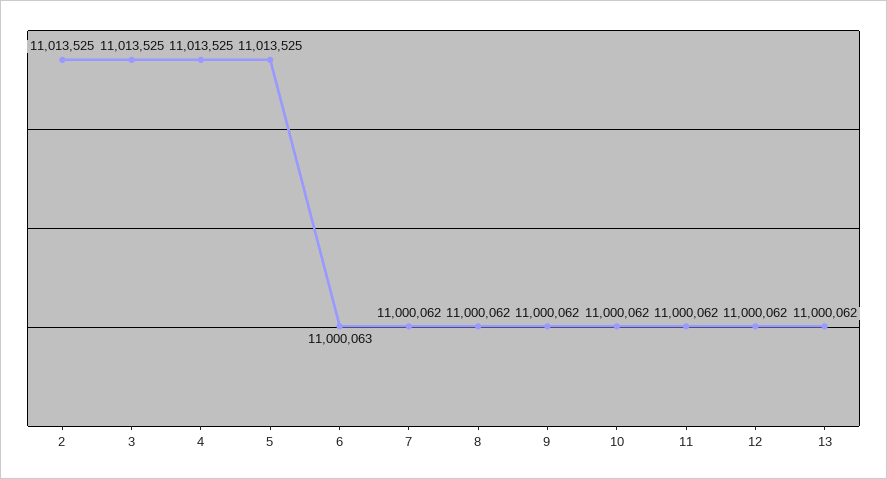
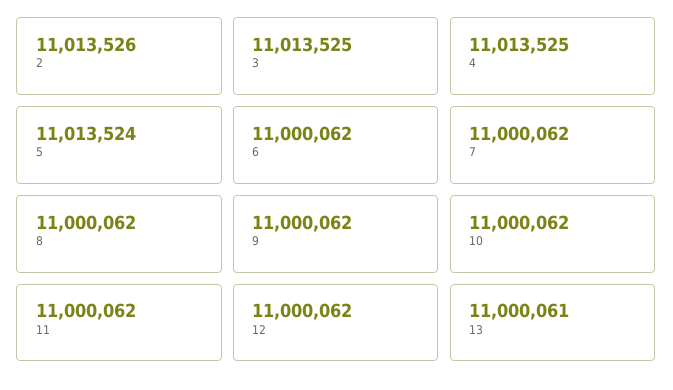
2: 11013525 -> 11013526
5: 11013525 -> 11013524
6: 11000063 -> 11000062
13: 11000062 -> 11000061

